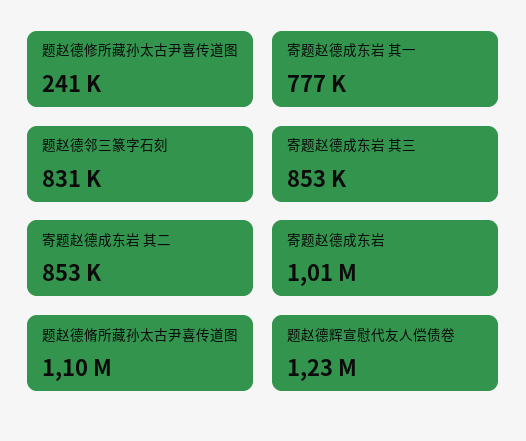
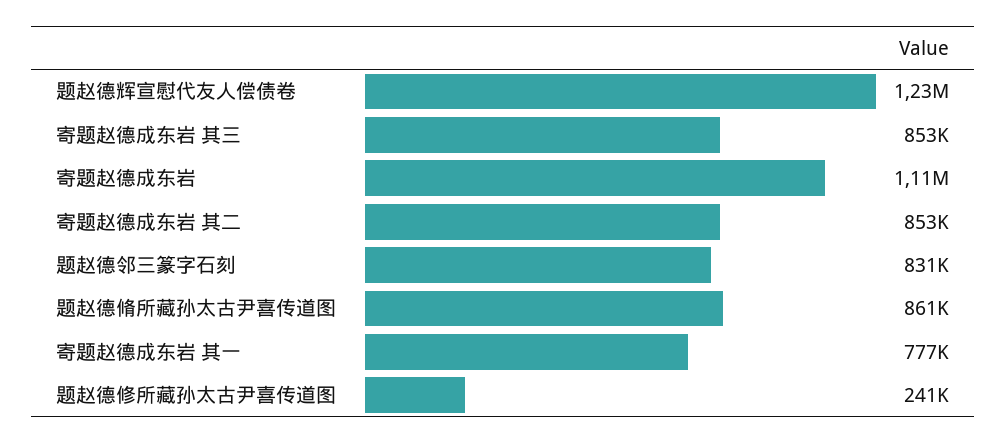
寄题赵德成东岩: 1010000 -> 1110000
题赵德脩所藏孙太古尹喜传道图: 1100000 -> 861000

